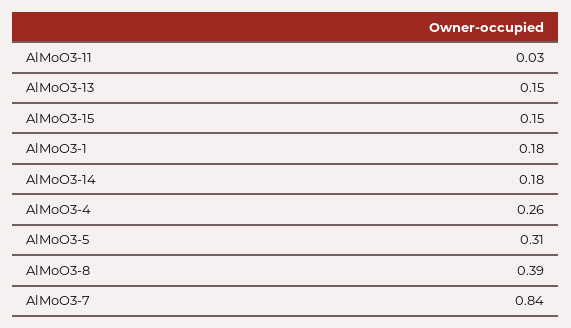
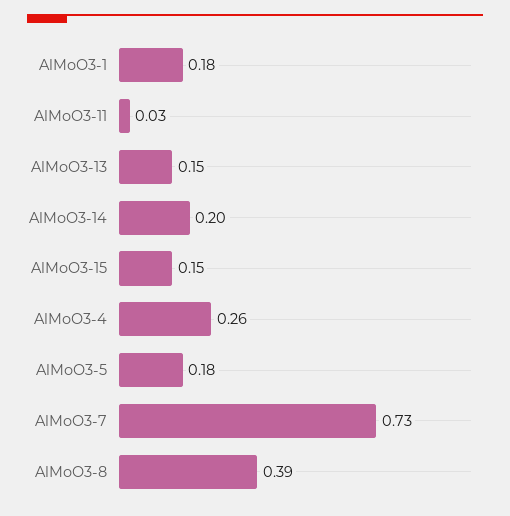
AlMoO3-14: 0.18 -> 0.2
AlMoO3-5: 0.31 -> 0.18
AlMoO3-7: 0.84 -> 0.73

